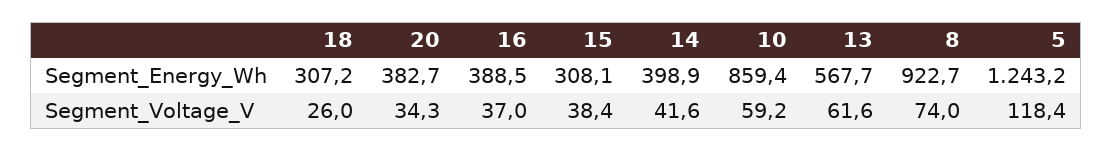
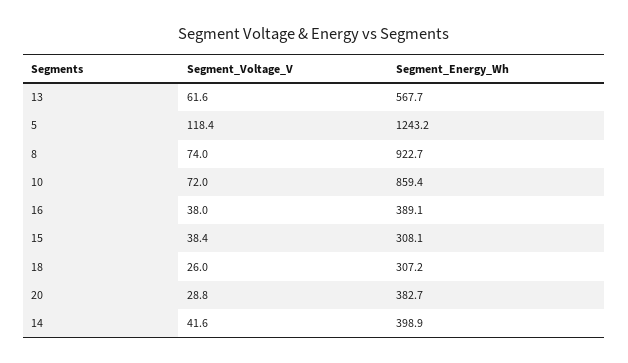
16, Segment_Energy_Wh: 388.5 -> 389.1
20, Segment_Voltage_V: 34.3 -> 28.8
16, Segment_Voltage_V: 37 -> 38
10, Segment_Voltage_V: 59.2 -> 72

